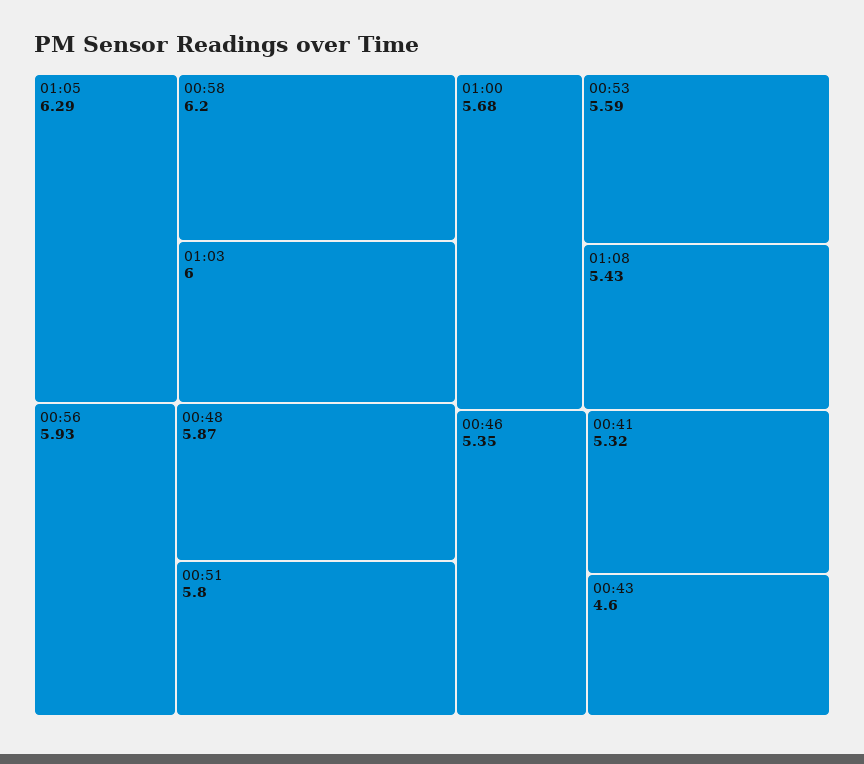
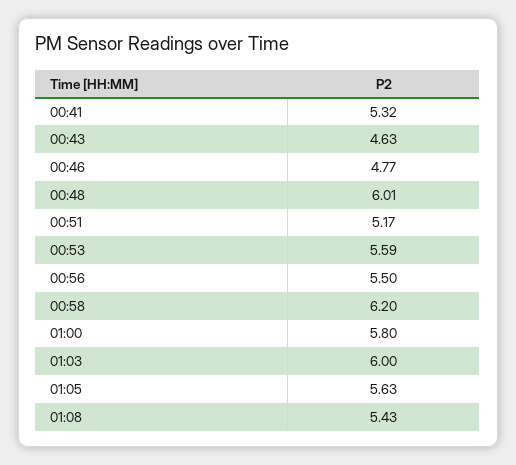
01:05: 6.29 -> 5.63
00:56: 5.93 -> 5.5
00:48: 5.87 -> 6.01
00:51: 5.8 -> 5.17
01:00: 5.68 -> 5.8
00:46: 5.35 -> 4.77
00:43: 4.6 -> 4.63

